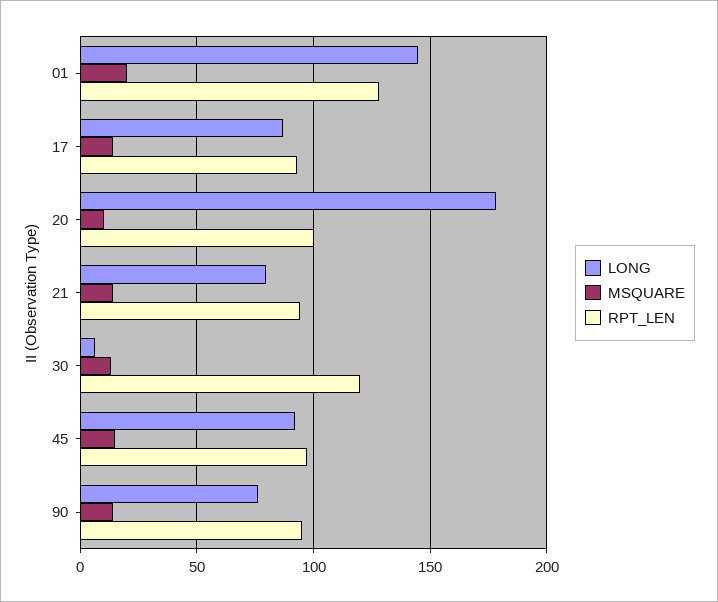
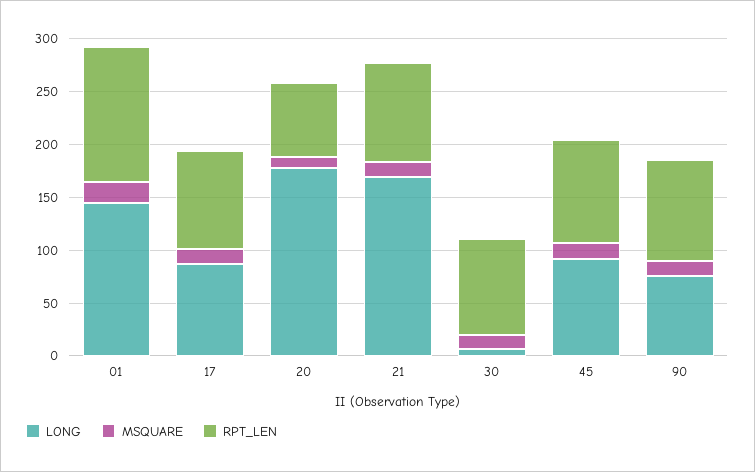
RPT_LEN, 20: 100 -> 70
LONG, 21: 80 -> 170
RPT_LEN, 30: 120 -> 90

